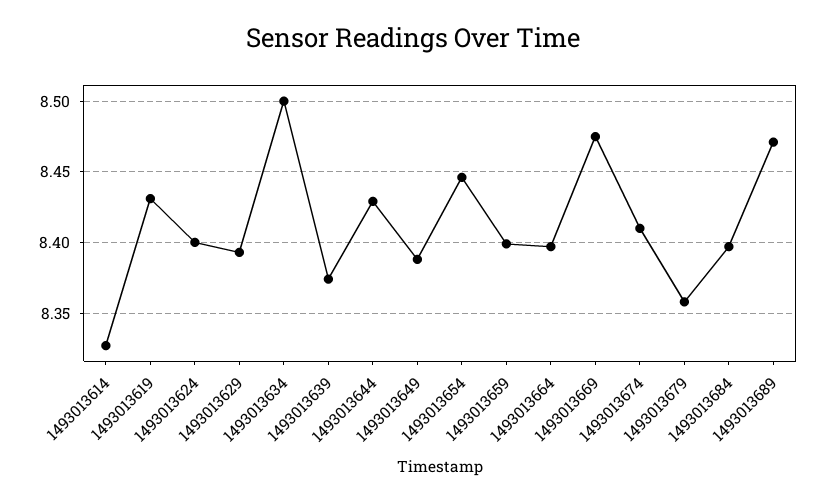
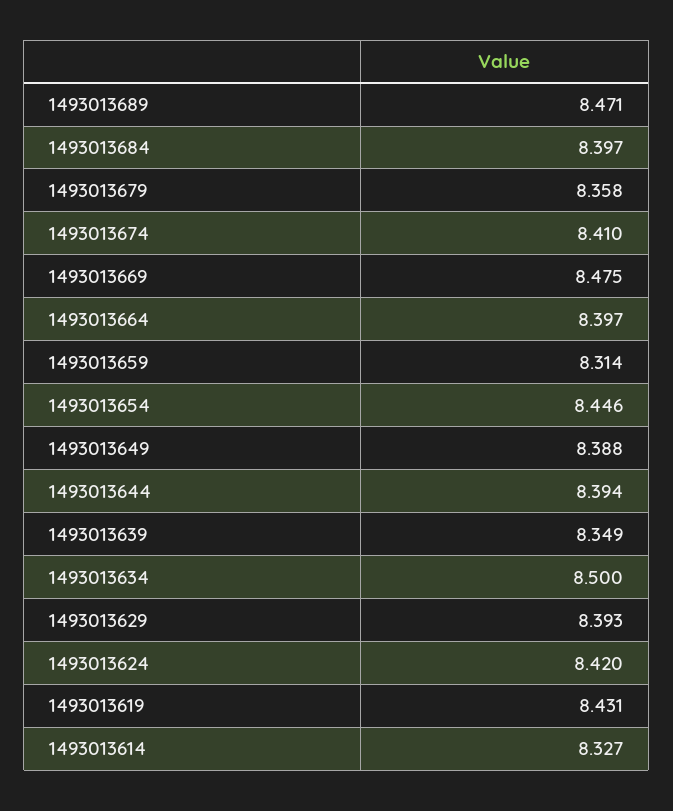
1493013624: 8.4 -> 8.42
1493013639: 8.375 -> 8.349
1493013644: 8.43 -> 8.394
1493013659: 8.4 -> 8.314

